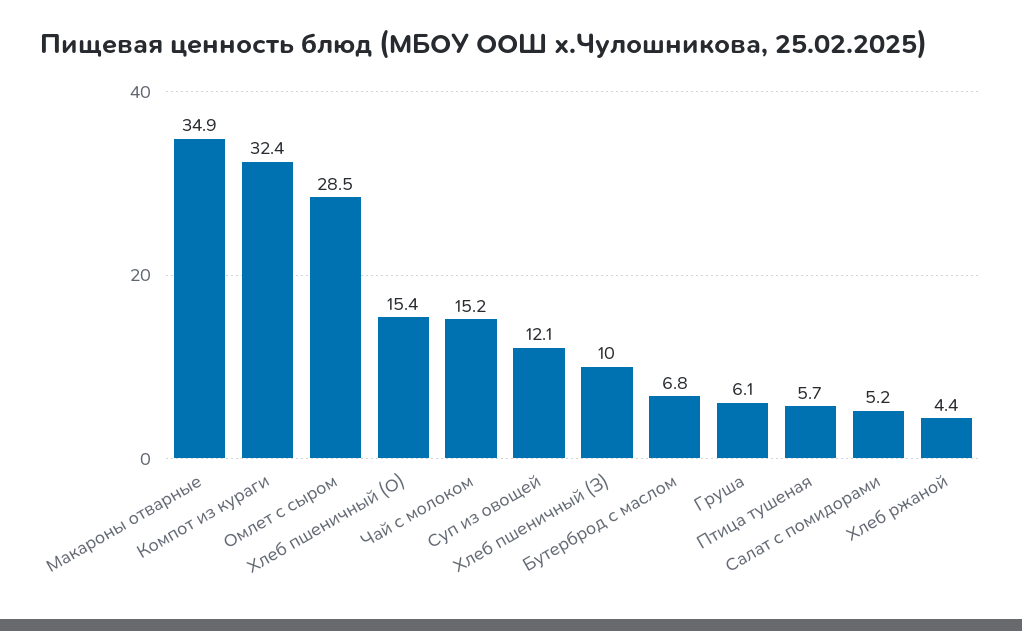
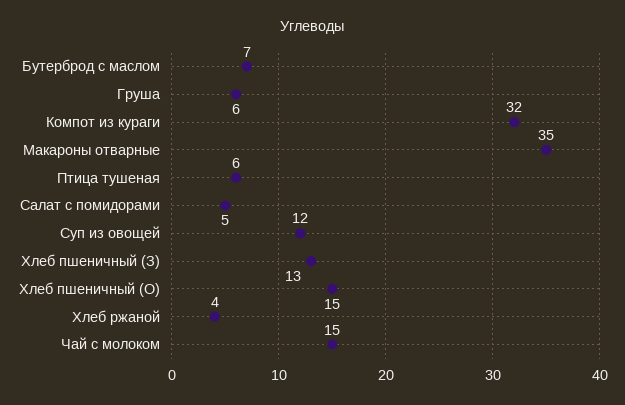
Омлет с сыром: 28.5 -> none
Хлеб пшеничный (З): 10 -> 13

